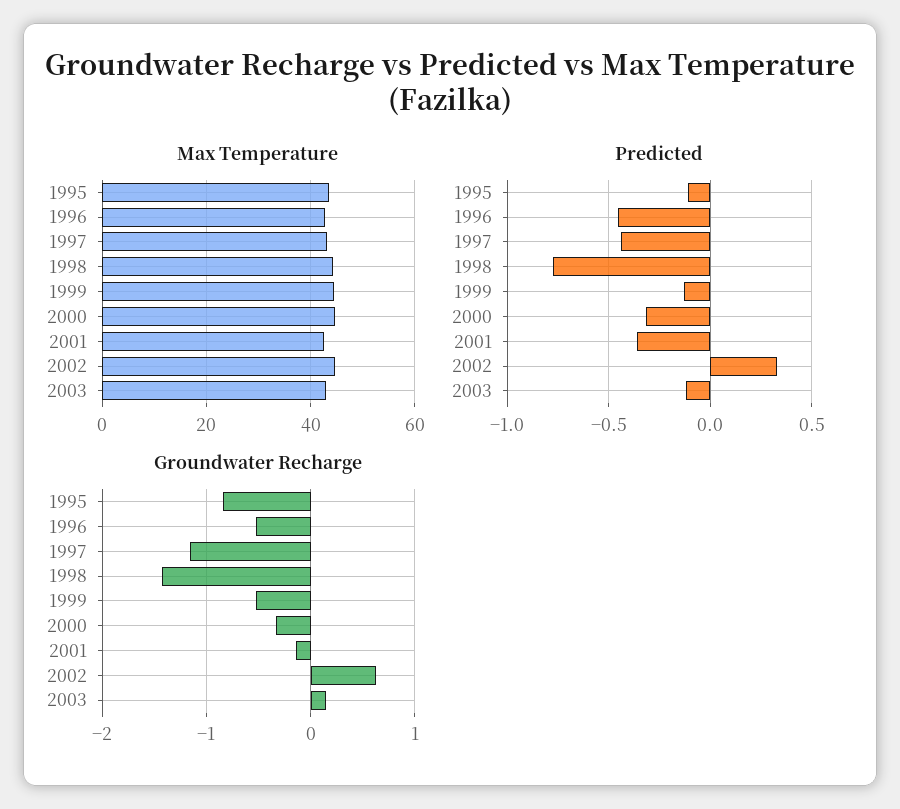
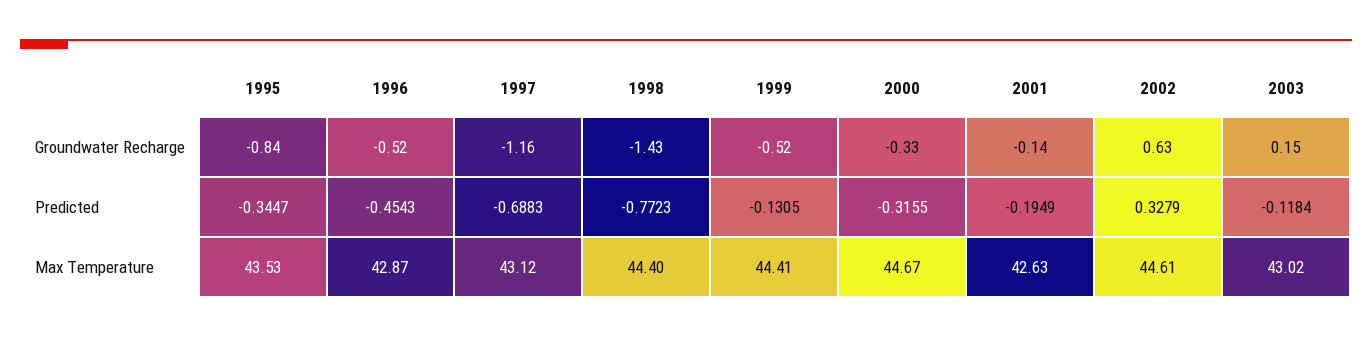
Predicted, 1995: -0.1 -> -0.3447
Predicted, 1997: -0.45 -> -0.6883
Predicted, 2001: -0.35 -> -0.1949

